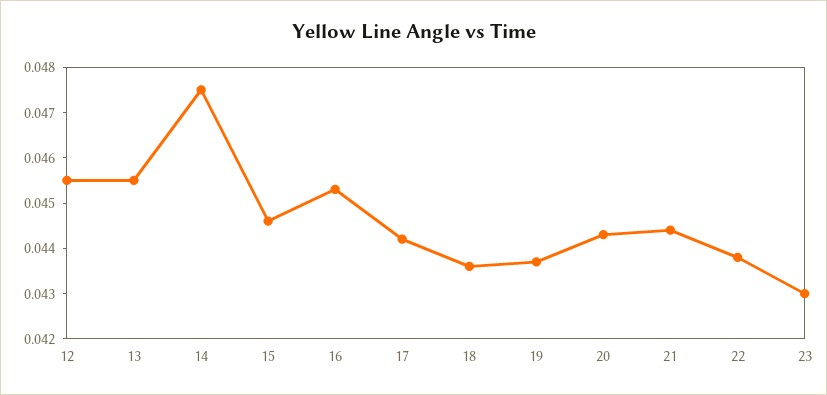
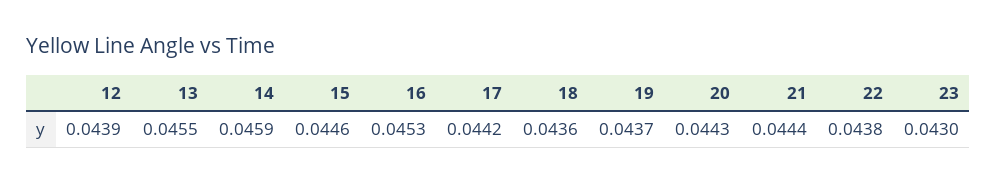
12: 0.0455 -> 0.0439
14: 0.0475 -> 0.0459

